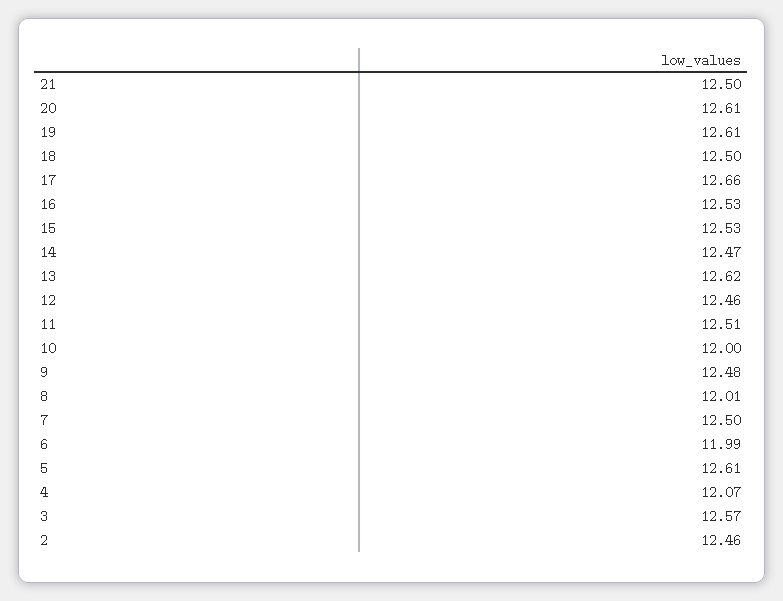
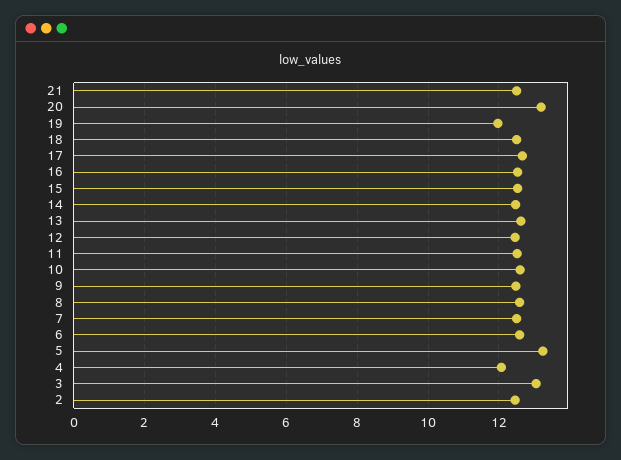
20: 12.61 -> 13.2
19: 12.61 -> 12
10: 12 -> 12.6
8: 12.01 -> 12.6
6: 11.99 -> 12.6
5: 12.61 -> 13.2
3: 12.57 -> 13

